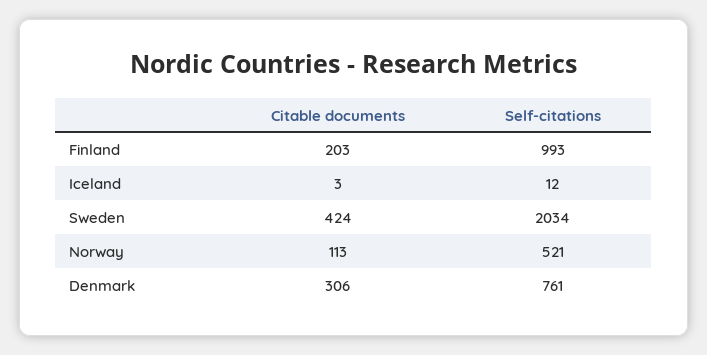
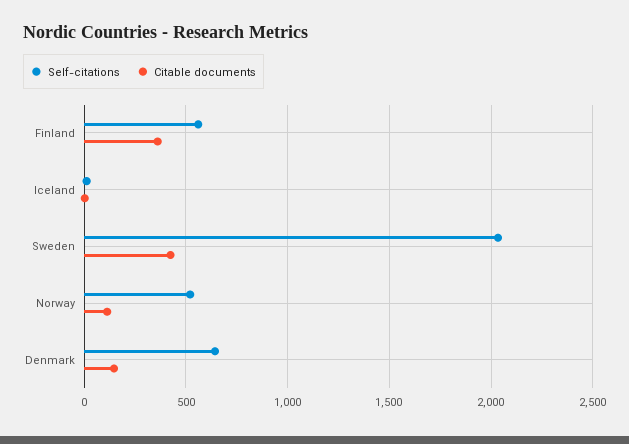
Citable documents, Finland: 203 -> 350
Self-citations, Finland: 993 -> 550
Citable documents, Denmark: 306 -> 150
Self-citations, Denmark: 761 -> 650

